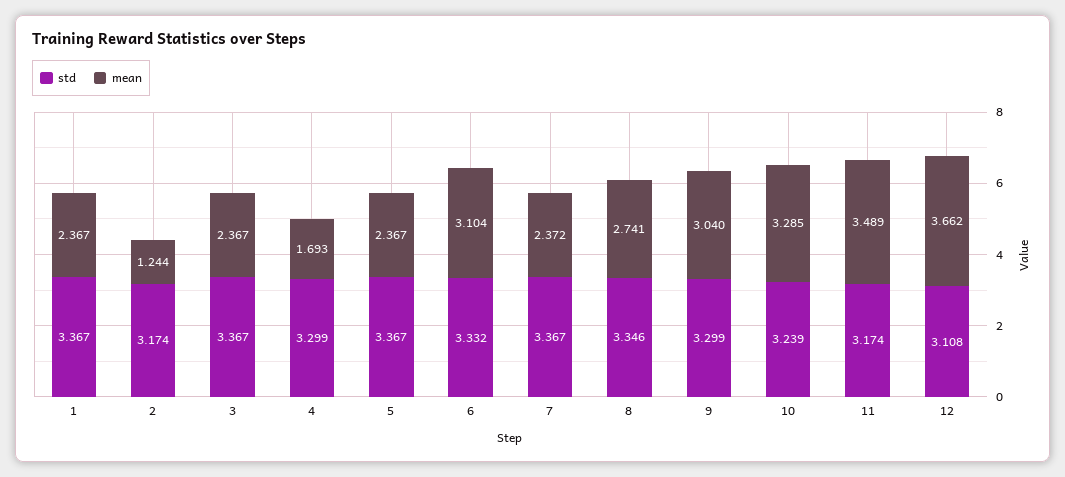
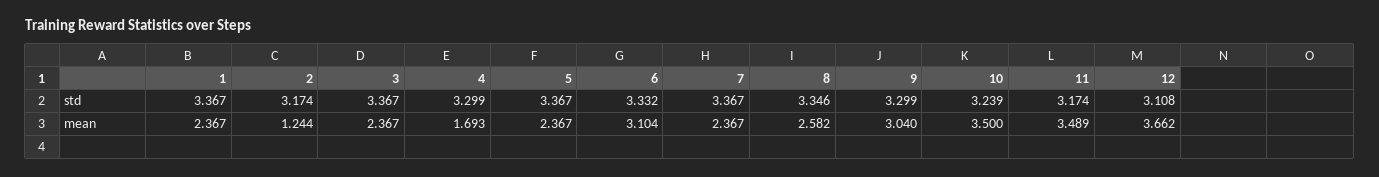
mean, 7: 2.372 -> 2.367
mean, 8: 2.741 -> 2.582
mean, 10: 3.285 -> 3.5

